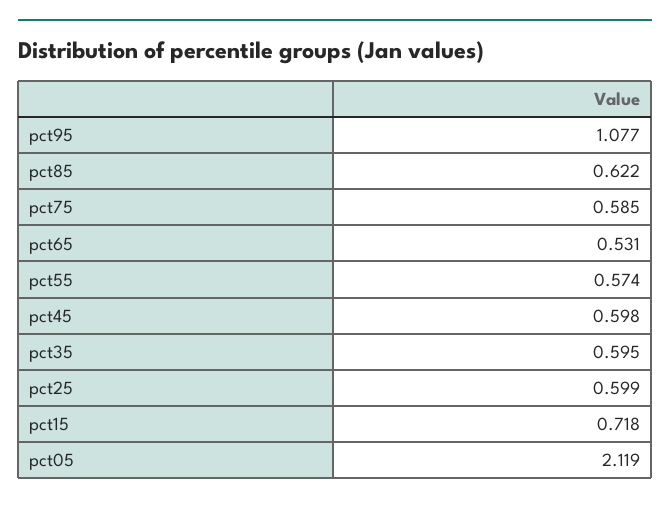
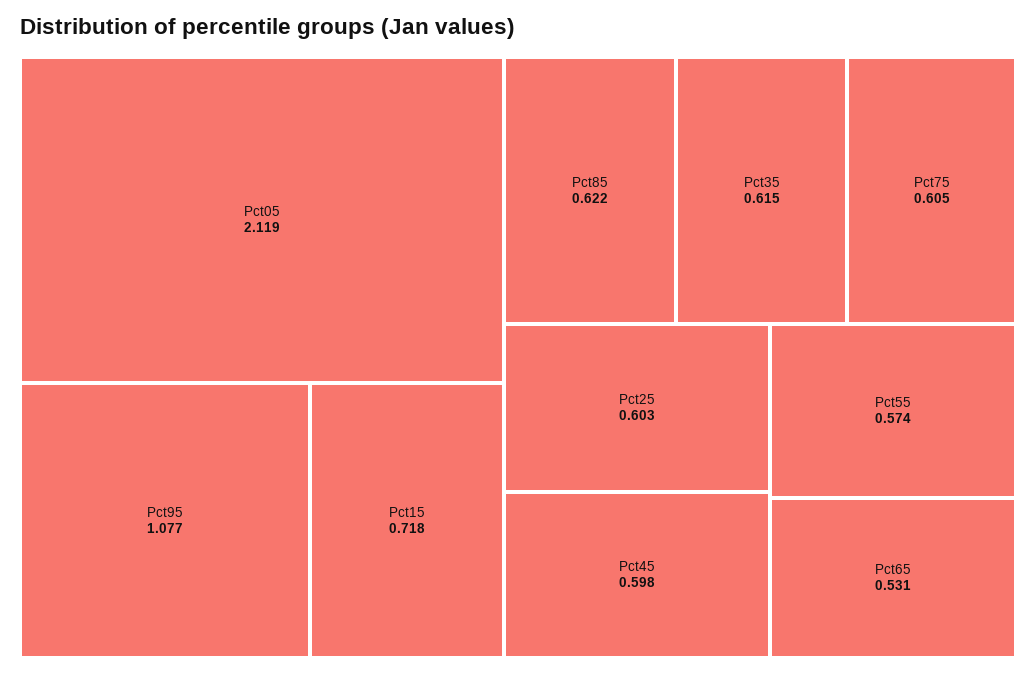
pct75: 0.585 -> 0.605
pct35: 0.595 -> 0.615
pct25: 0.599 -> 0.603

